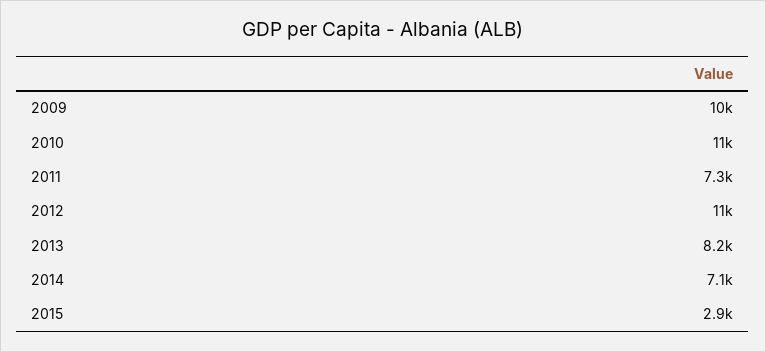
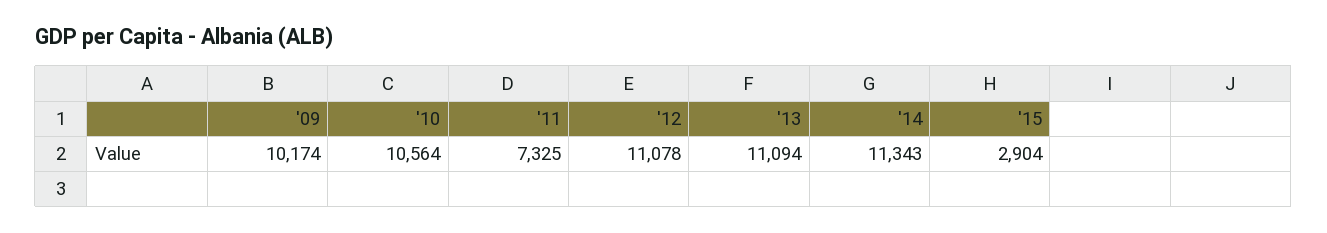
2013: 8200 -> 11094
2014: 7100 -> 11343

